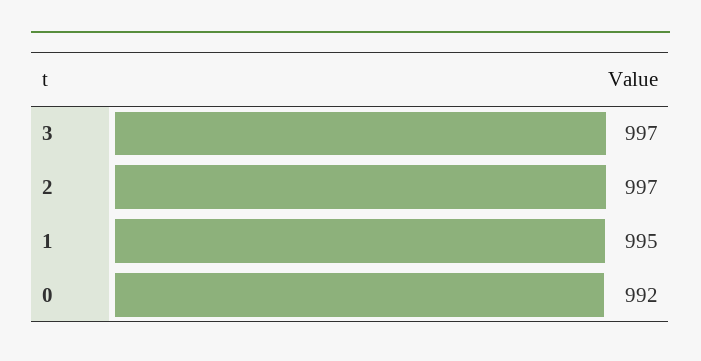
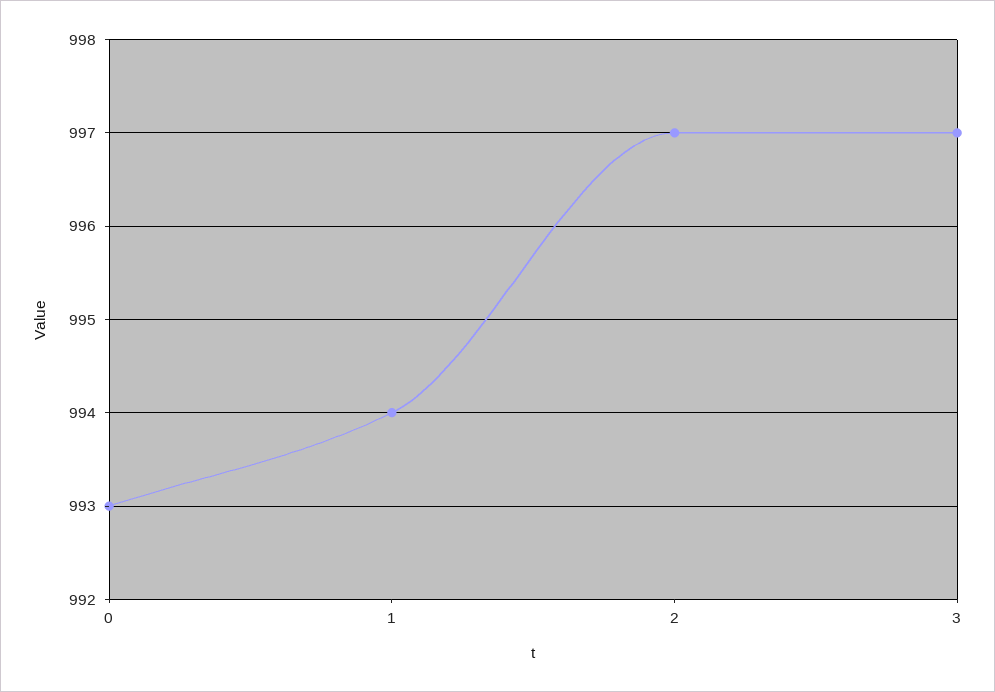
1: 995 -> 994
0: 992 -> 993

